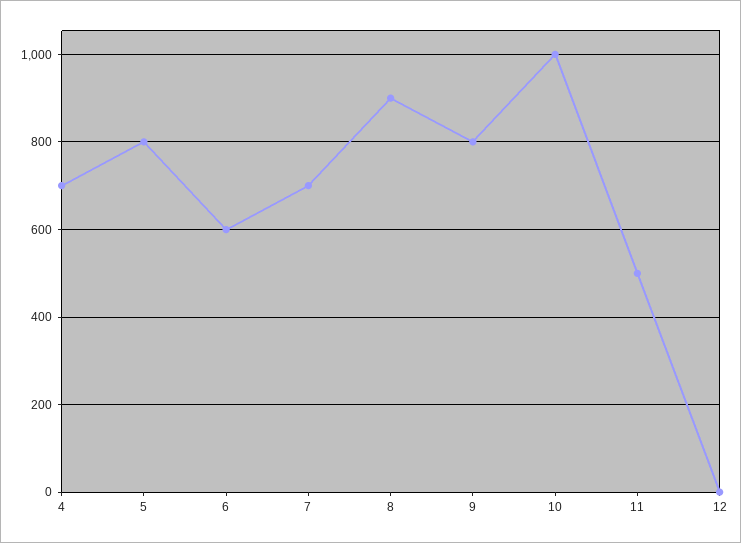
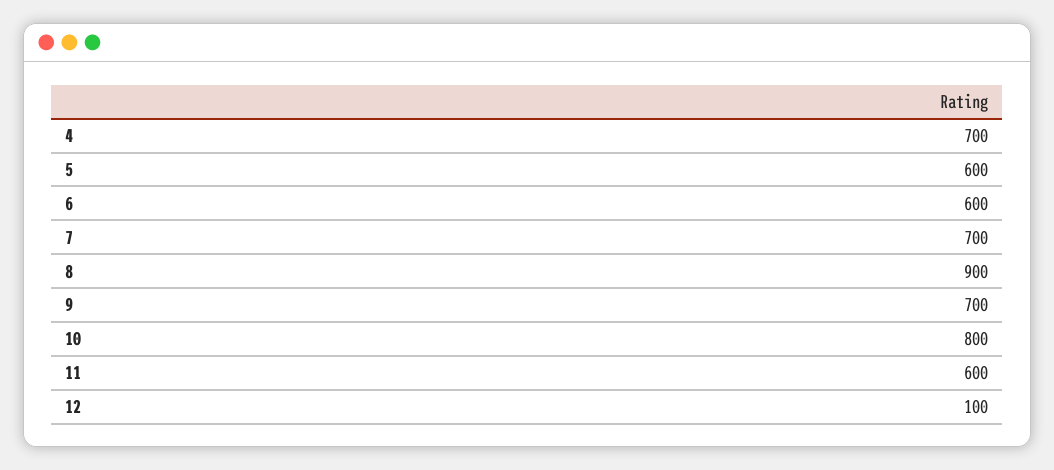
5: 800 -> 600
9: 800 -> 700
10: 1000 -> 800
11: 500 -> 600
12: 0 -> 100

